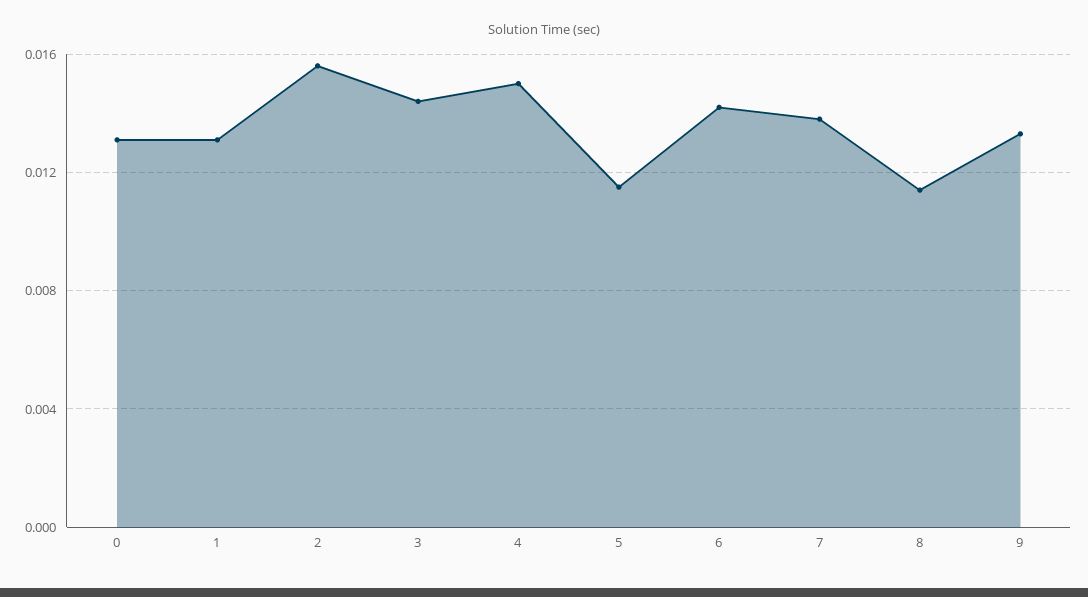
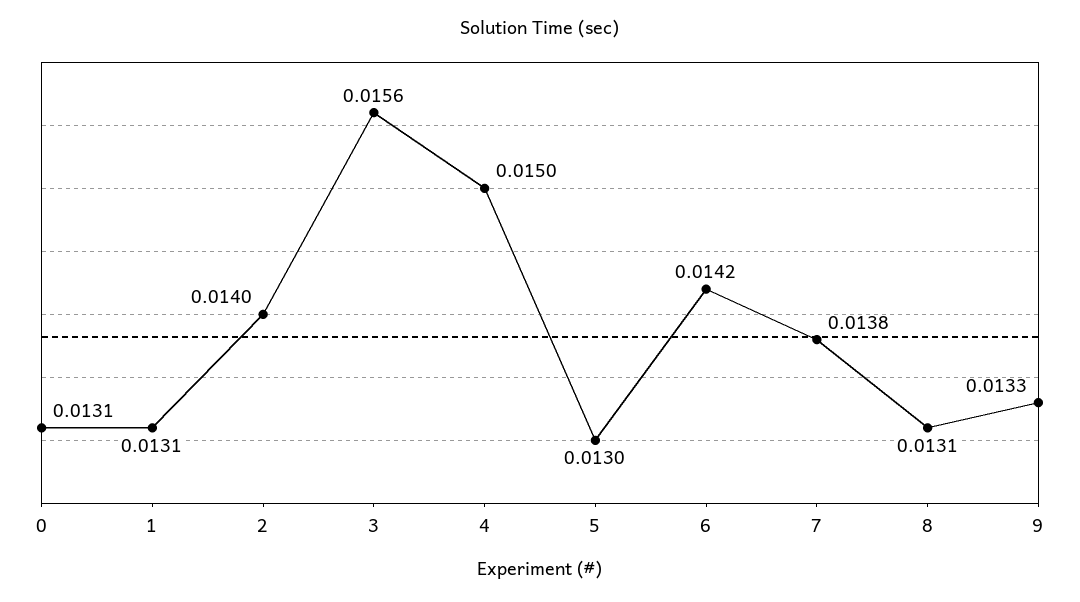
2: 0.0155 -> 0.014
3: 0.0145 -> 0.0156
5: 0.0115 -> 0.013
8: 0.0115 -> 0.0131

